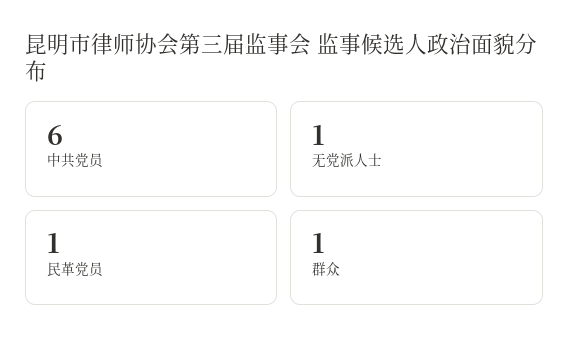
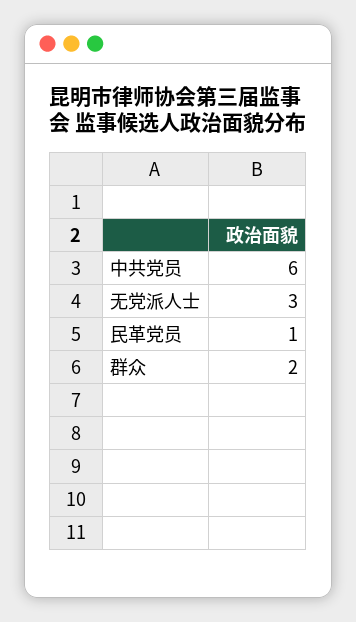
无党派人士: 1 -> 3
群众: 1 -> 2

